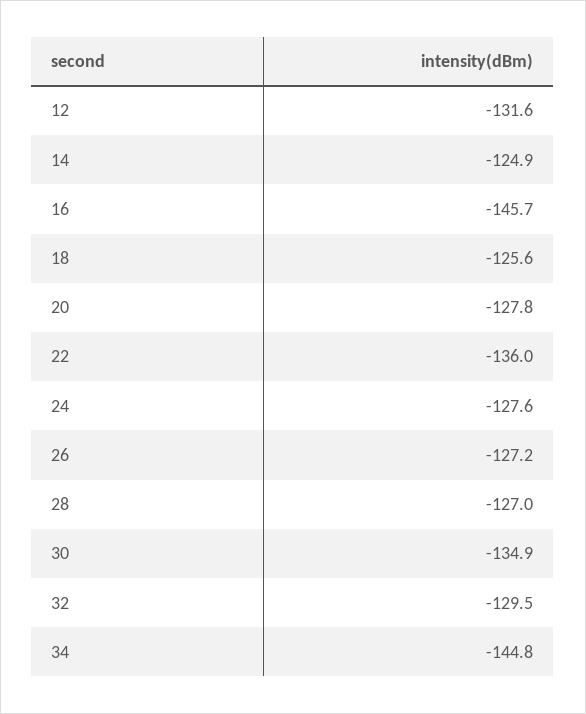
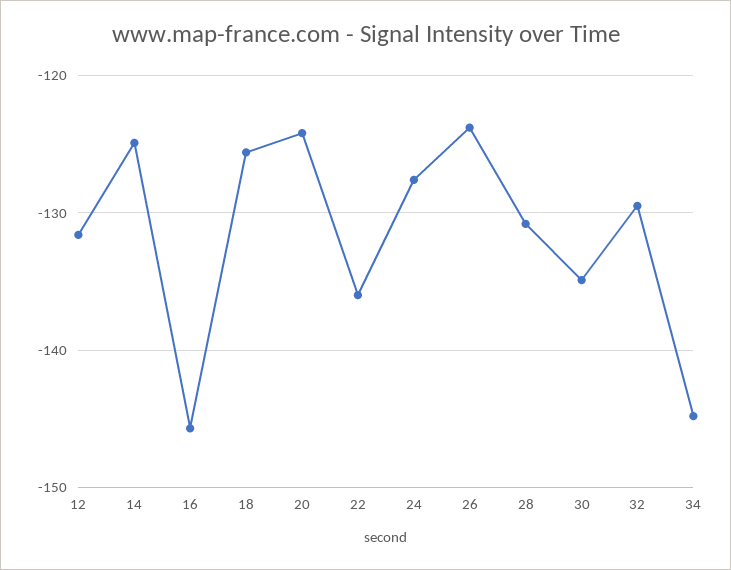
20: -127.8 -> -124
26: -127.2 -> -124
28: -127 -> -131

